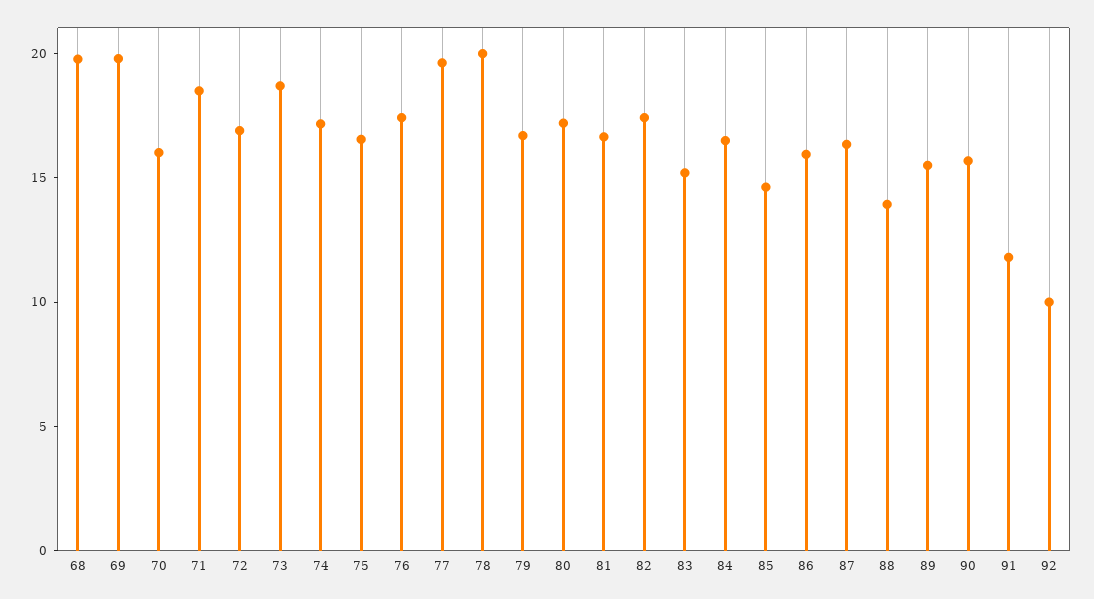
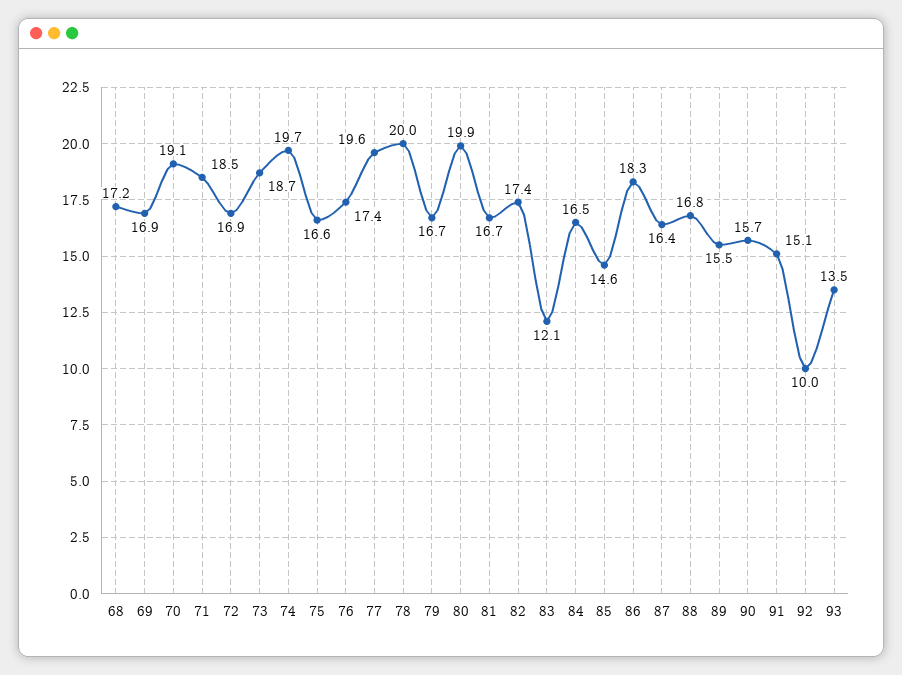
68: 20 -> 17.2
69: 20 -> 16.9
70: 16 -> 19.1
74: 17 -> 19.7
80: 17 -> 19.9
83: 15 -> 12.1
86: 16 -> 18.3
88: 14 -> 16.8
91: 12 -> 15.1
93: none -> 13.5

